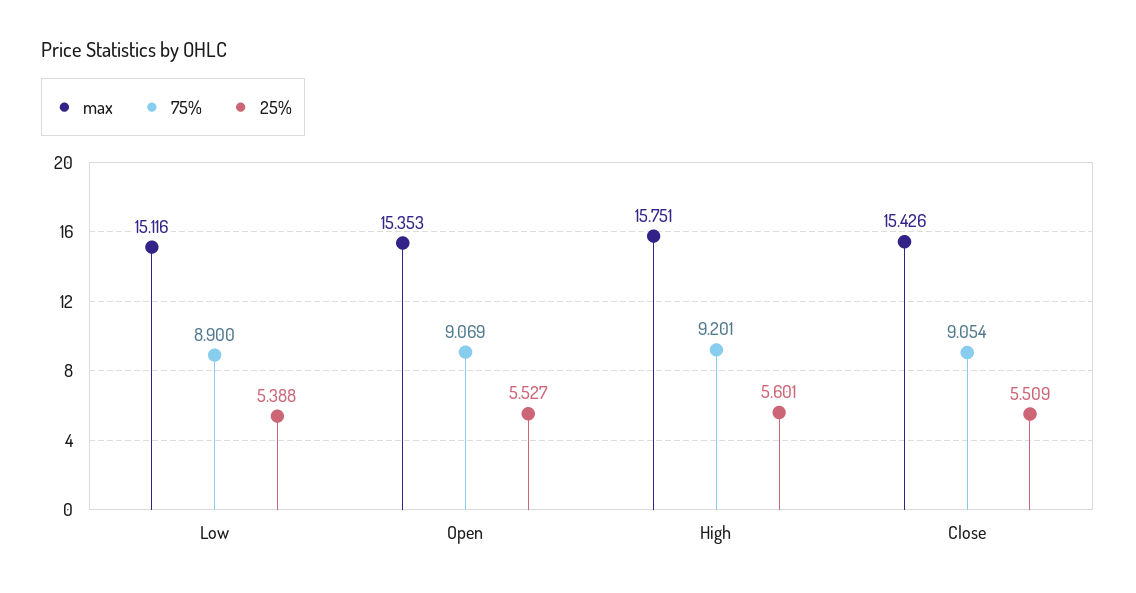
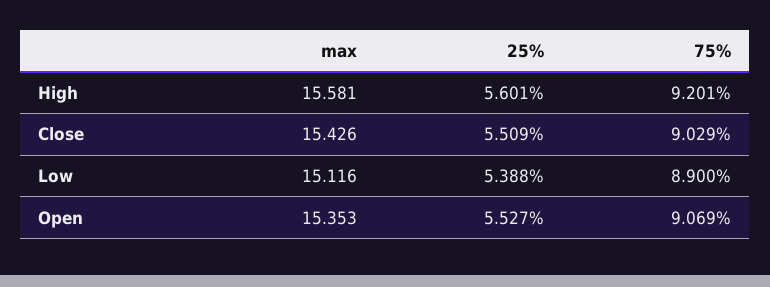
max, High: 15.751 -> 15.581
75%, Close: 9.054 -> 9.029

